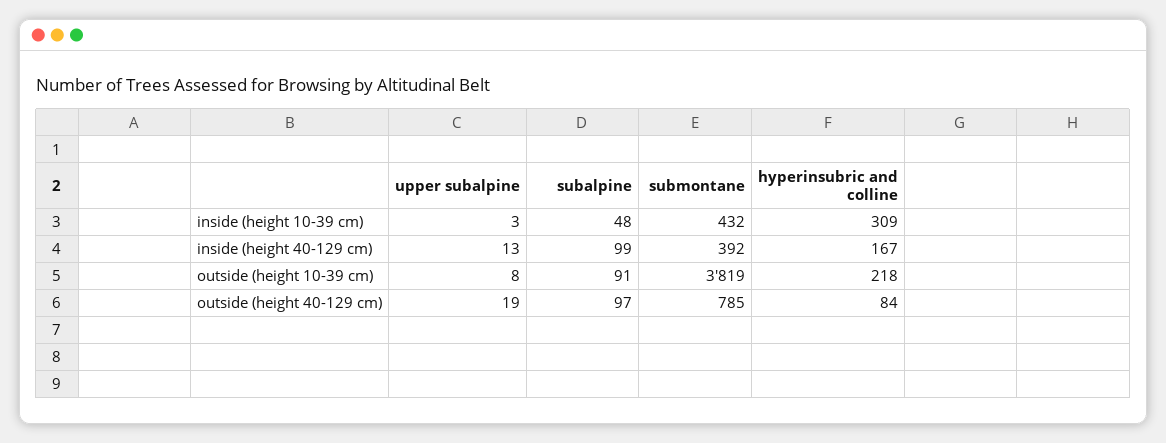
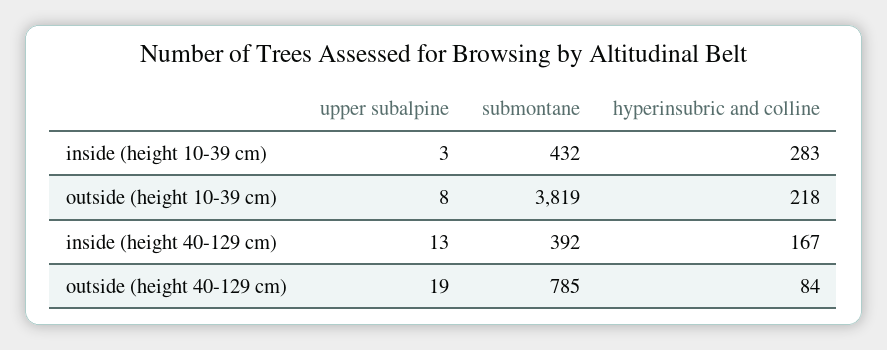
subalpine, inside (height 10-39 cm): 48 -> none
hyperinsubric and colline, inside (height 10-39 cm): 309 -> 283
subalpine, inside (height 40-129 cm): 99 -> none
subalpine, outside (height 10-39 cm): 91 -> none
subalpine, outside (height 40-129 cm): 97 -> none

